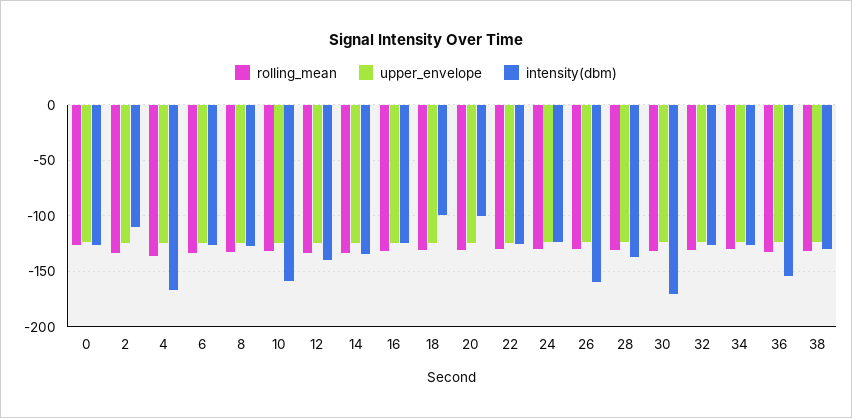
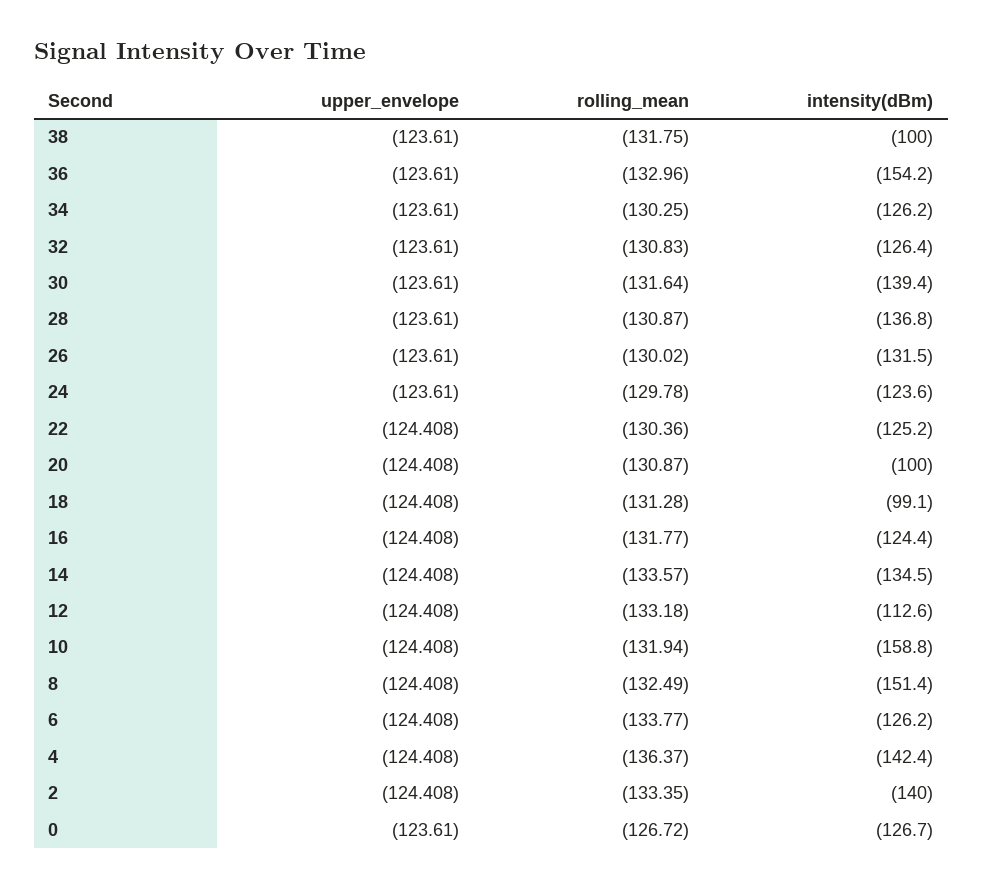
intensity(dbm), 2: -110 -> -140
intensity(dbm), 4: -170 -> -142.4
intensity(dbm), 8: -130 -> -151.4
intensity(dbm), 12: -140 -> -112.6
intensity(dbm), 26: -160 -> -131.5
intensity(dbm), 30: -170 -> -139.4
intensity(dbm), 38: -130 -> -100

